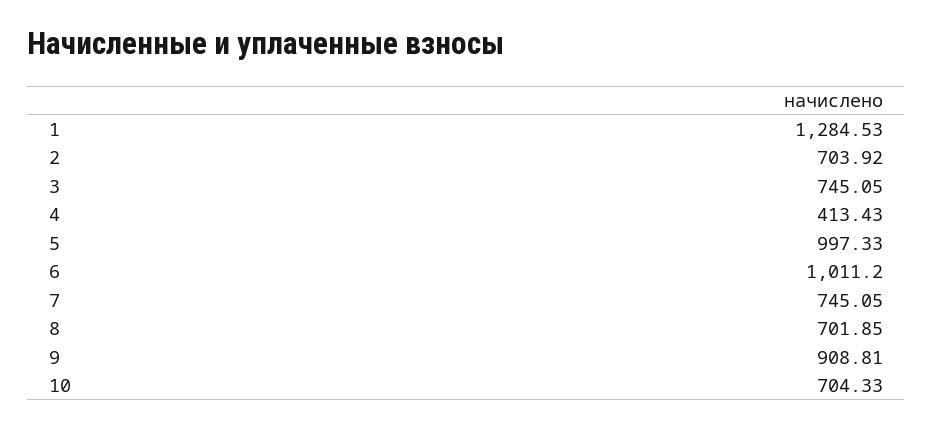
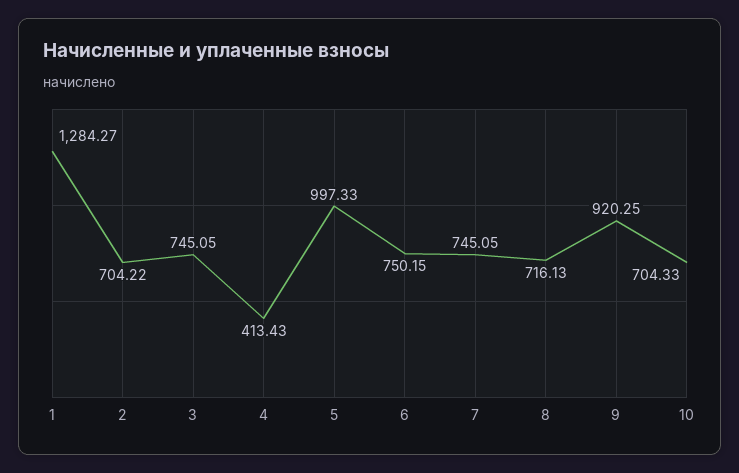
1: 1284.53 -> 1284.27
2: 703.92 -> 704.22
6: 1011.2 -> 750.15
8: 701.85 -> 716.13
9: 908.81 -> 920.25

